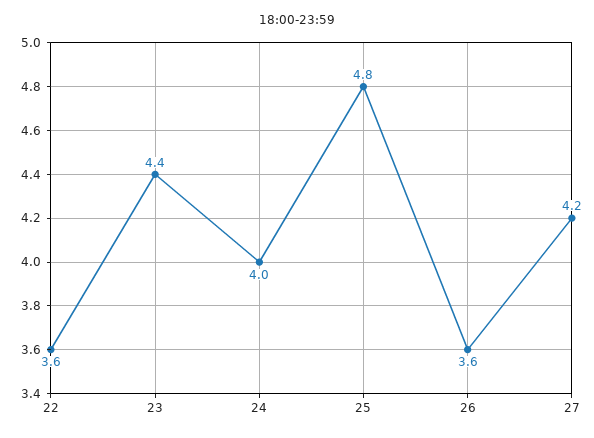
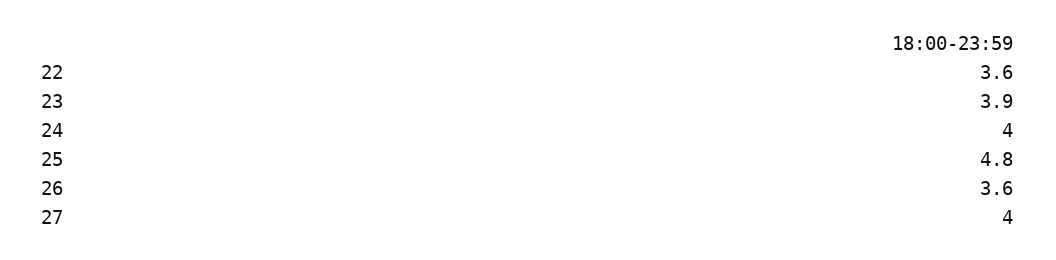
23: 4.4 -> 3.9
27: 4.2 -> 4

